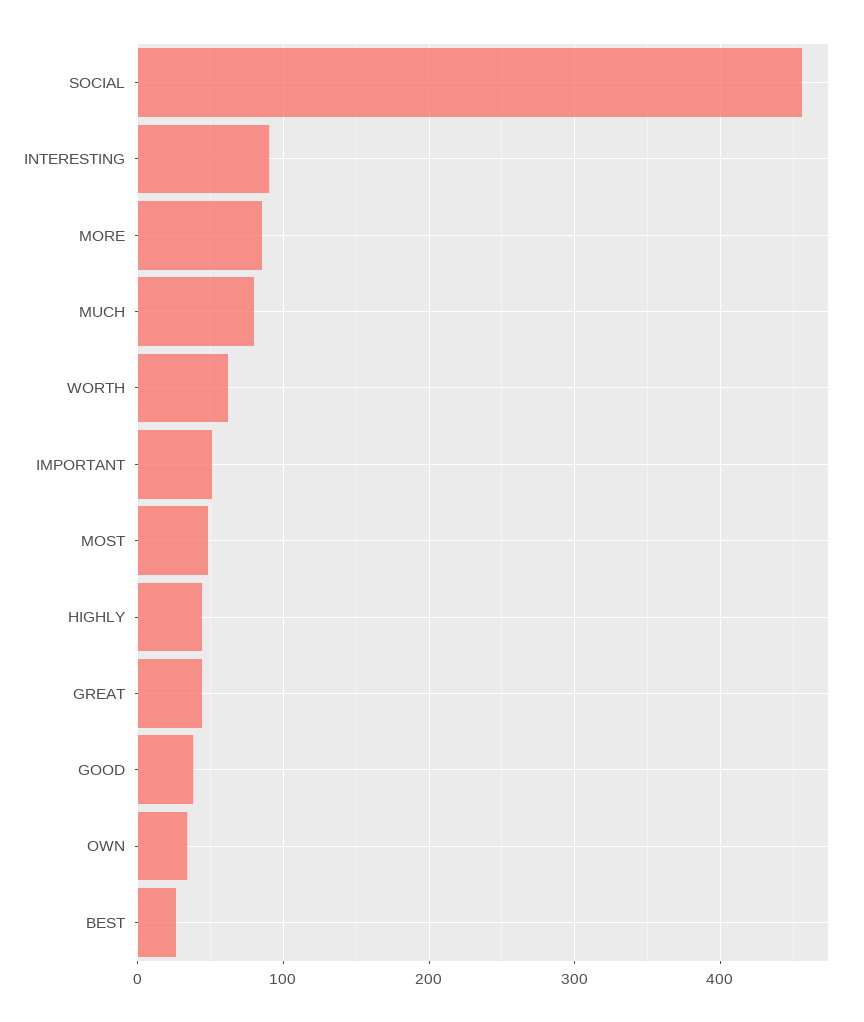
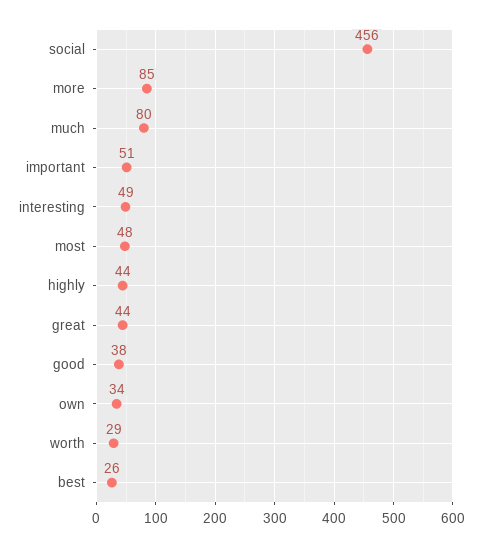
INTERESTING: 90 -> 49
WORTH: 60 -> 29

